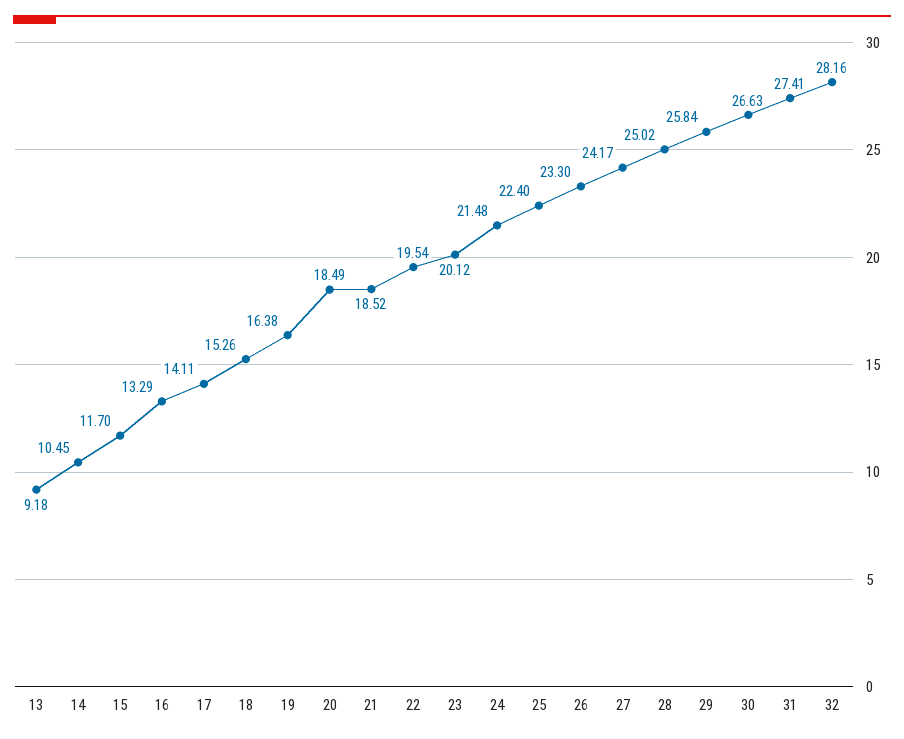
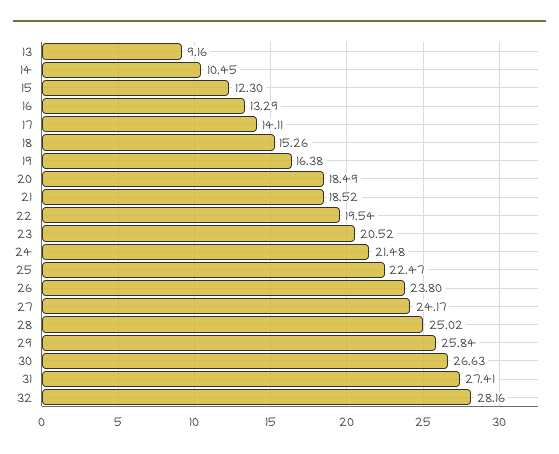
13: 9.18 -> 9.16
15: 11.7 -> 12.3
23: 20.12 -> 20.52
25: 22.4 -> 22.47
26: 23.3 -> 23.8

